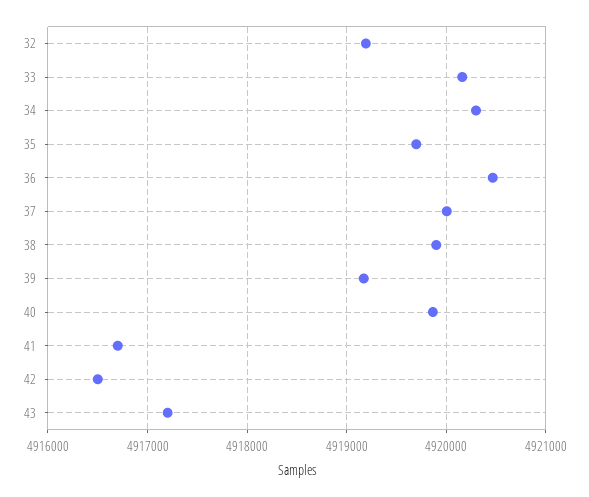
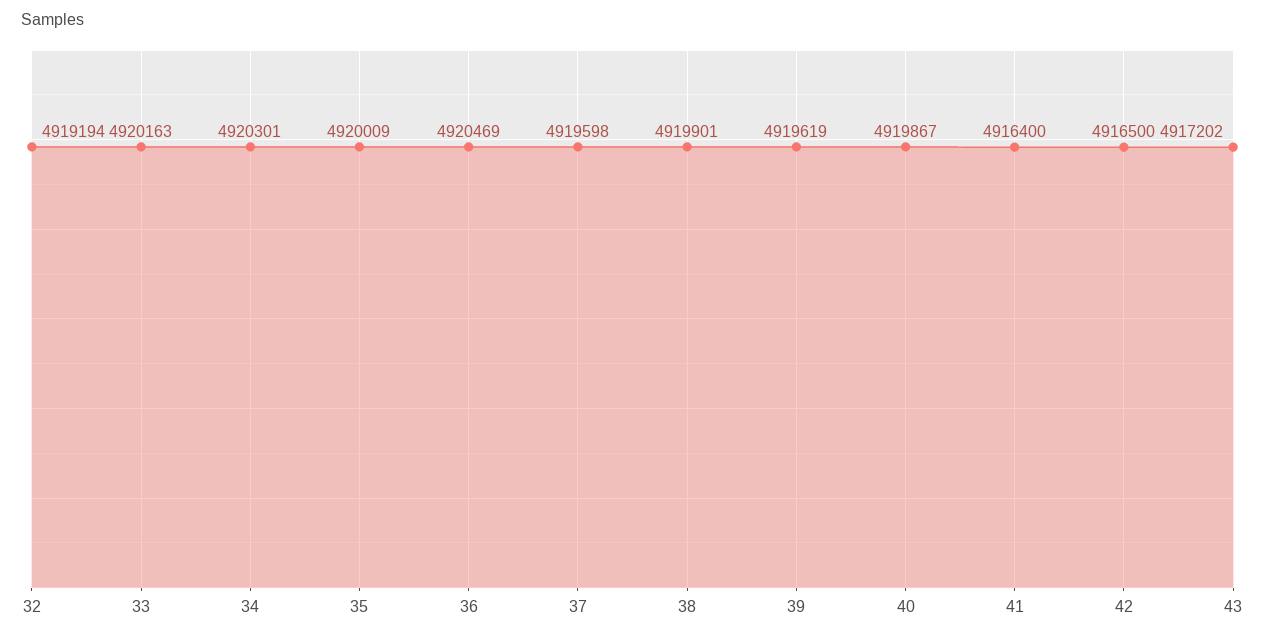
35: 4919700 -> 4920009
37: 4920000 -> 4919598
39: 4919200 -> 4919619
41: 4916700 -> 4916400

